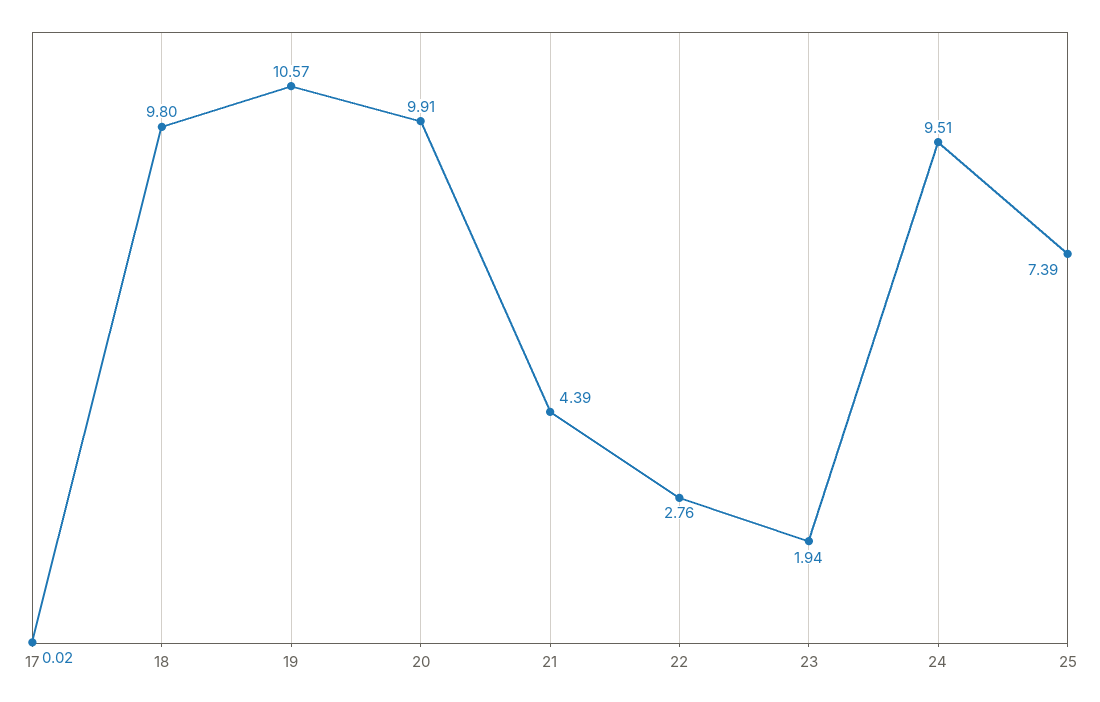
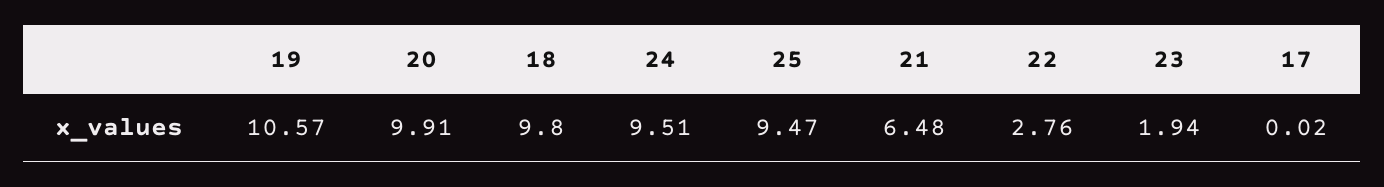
21: 4.39 -> 6.48
25: 7.39 -> 9.47

